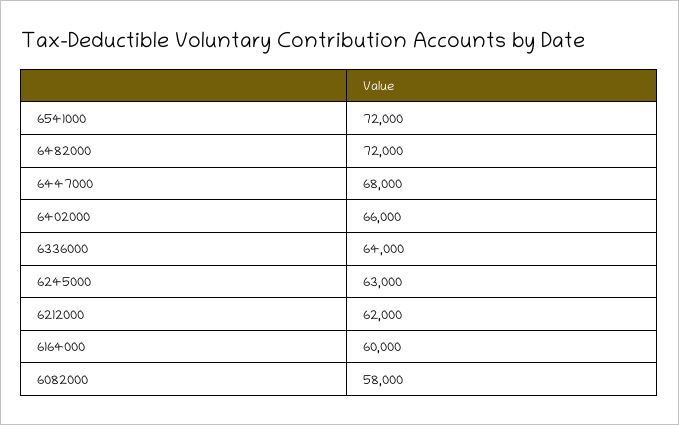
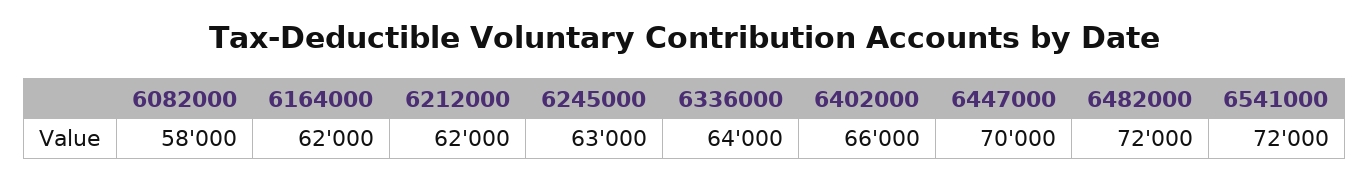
6447000: 68000 -> 70000
6164000: 60000 -> 62000

